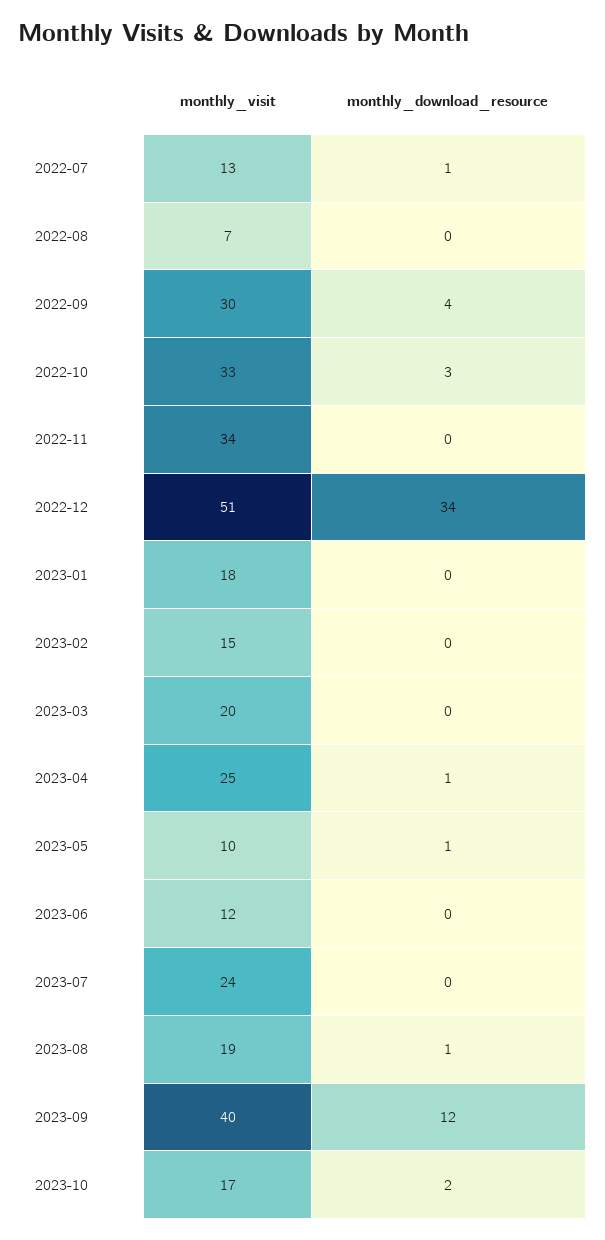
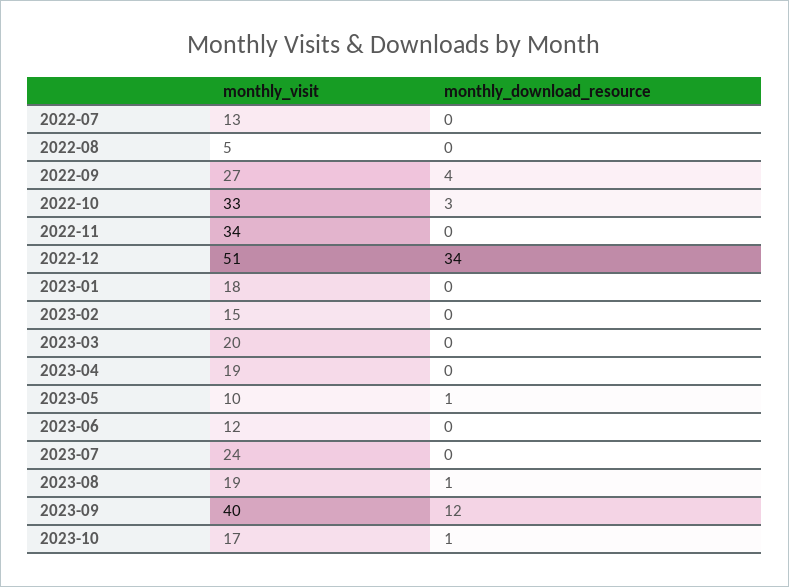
monthly_download_resource, 2022-07: 1 -> 0
monthly_visit, 2022-08: 7 -> 5
monthly_visit, 2022-09: 30 -> 27
monthly_visit, 2023-04: 25 -> 19
monthly_download_resource, 2023-04: 1 -> 0
monthly_download_resource, 2023-10: 2 -> 1

